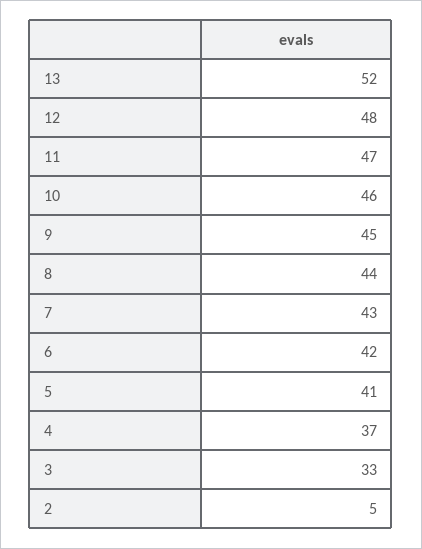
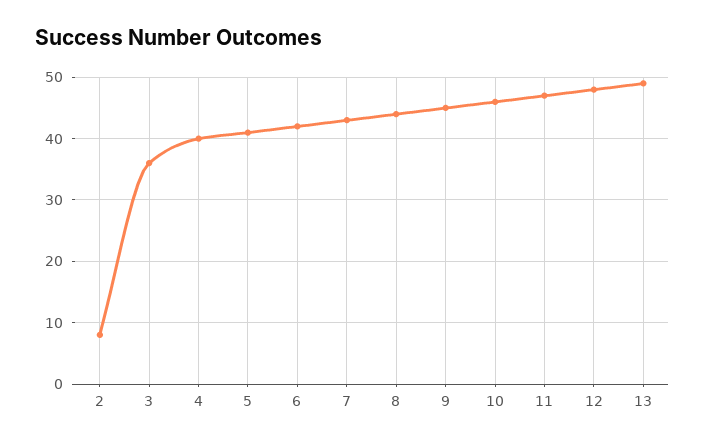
13: 52 -> 49
4: 37 -> 40
3: 33 -> 36
2: 5 -> 8

